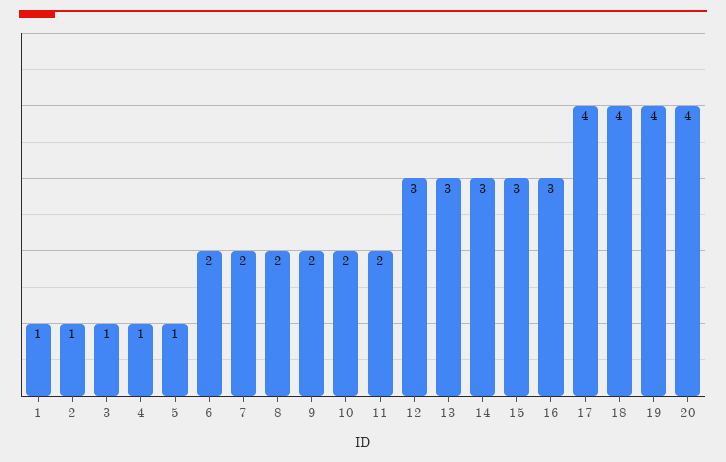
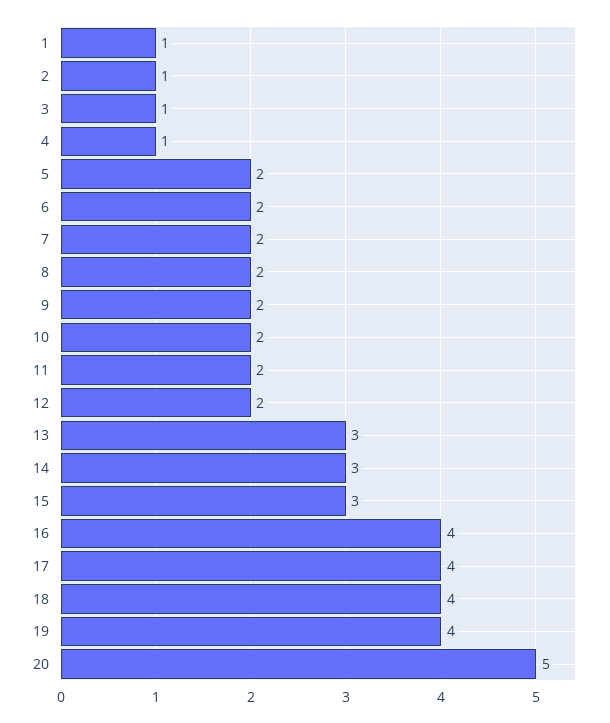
5: 1 -> 2
12: 3 -> 2
16: 3 -> 4
20: 4 -> 5

